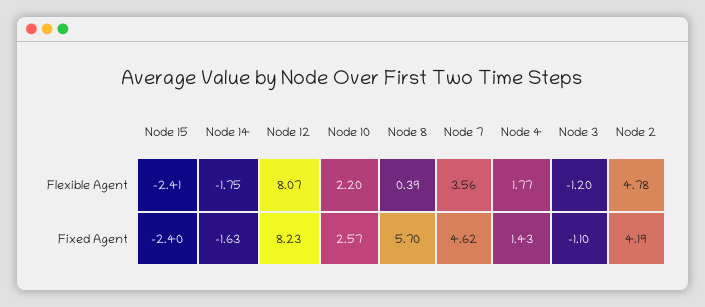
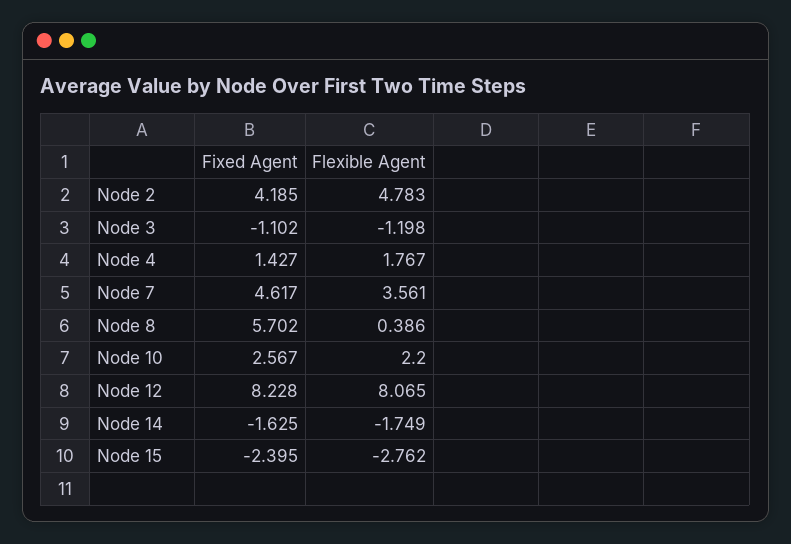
Node 15, Flexible Agent: -2.41 -> -2.762

